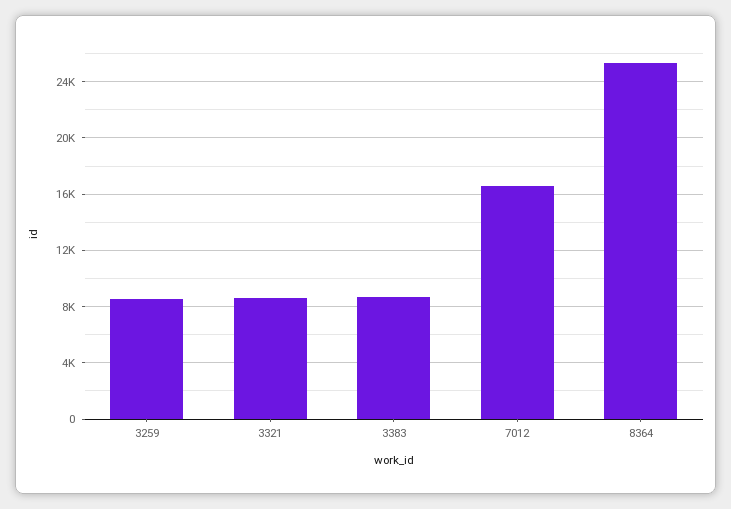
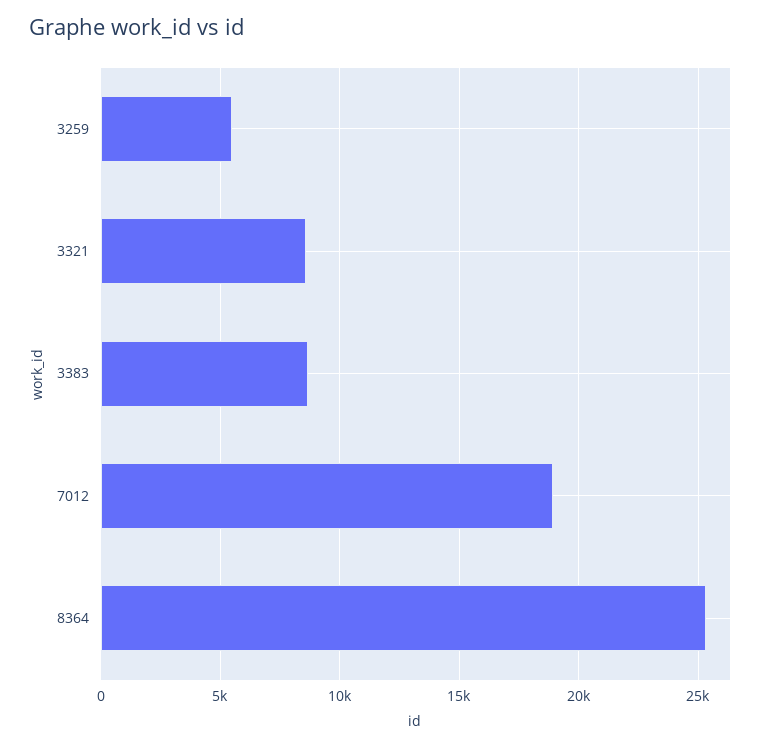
3259: 8500 -> 5500
7012: 16500 -> 19000

